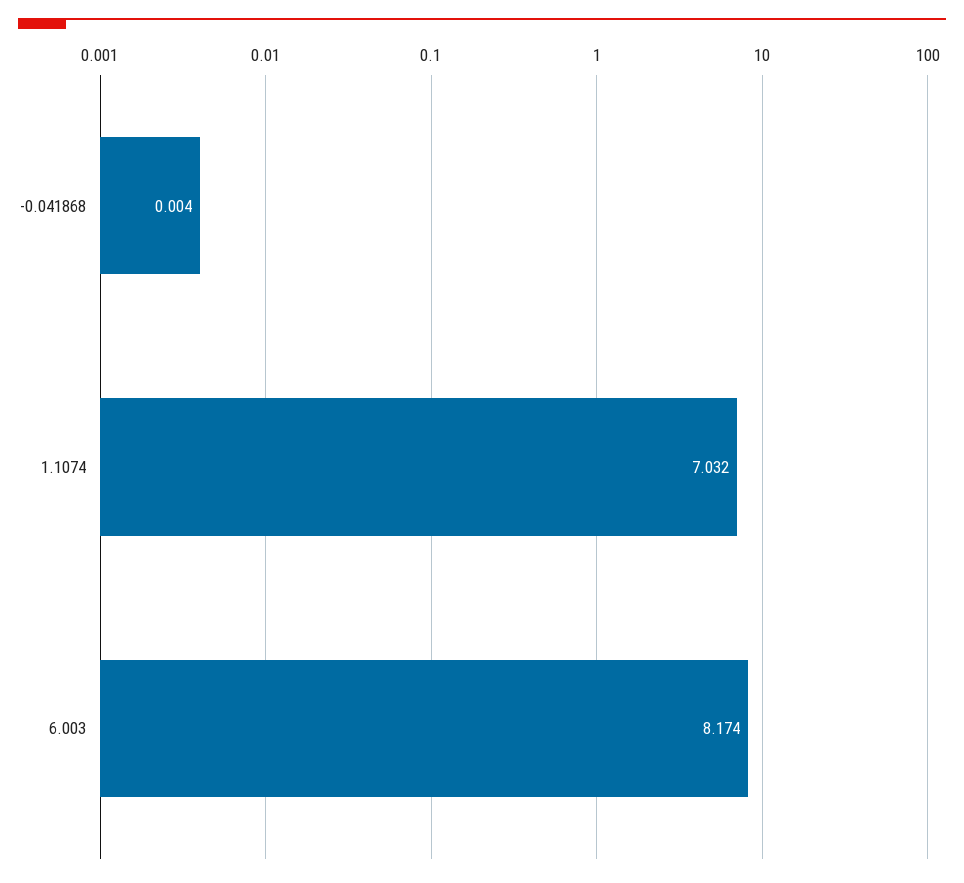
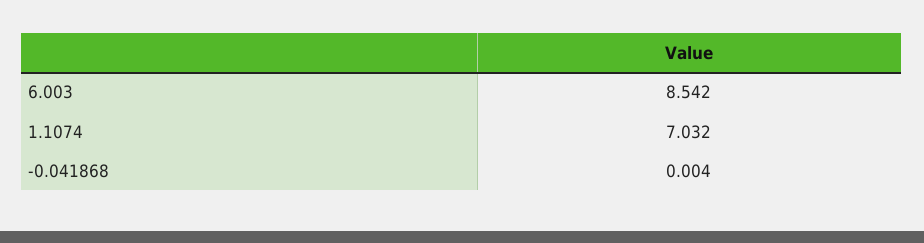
6.003: 8.174 -> 8.542

